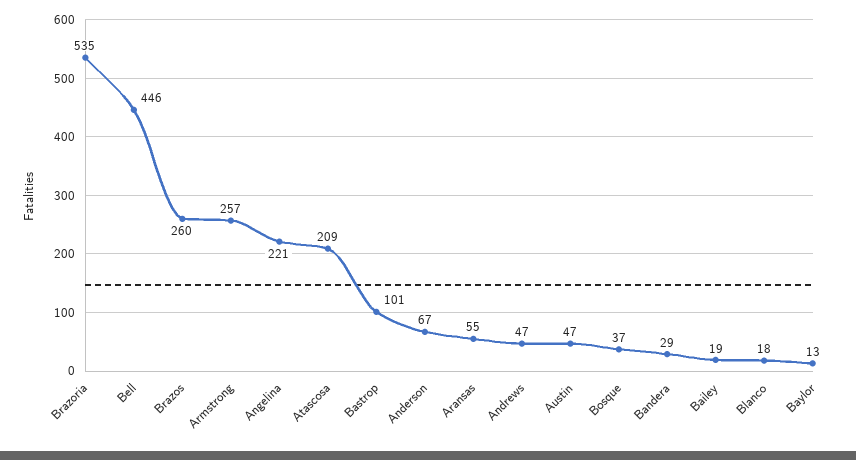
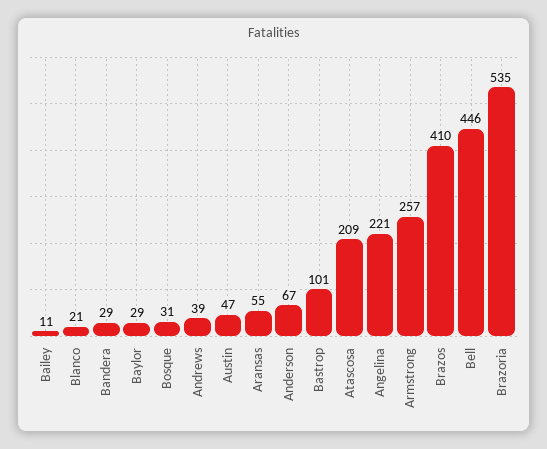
Brazos: 260 -> 410
Andrews: 47 -> 39
Bosque: 37 -> 31
Bailey: 19 -> 11
Blanco: 18 -> 21
Baylor: 13 -> 29

